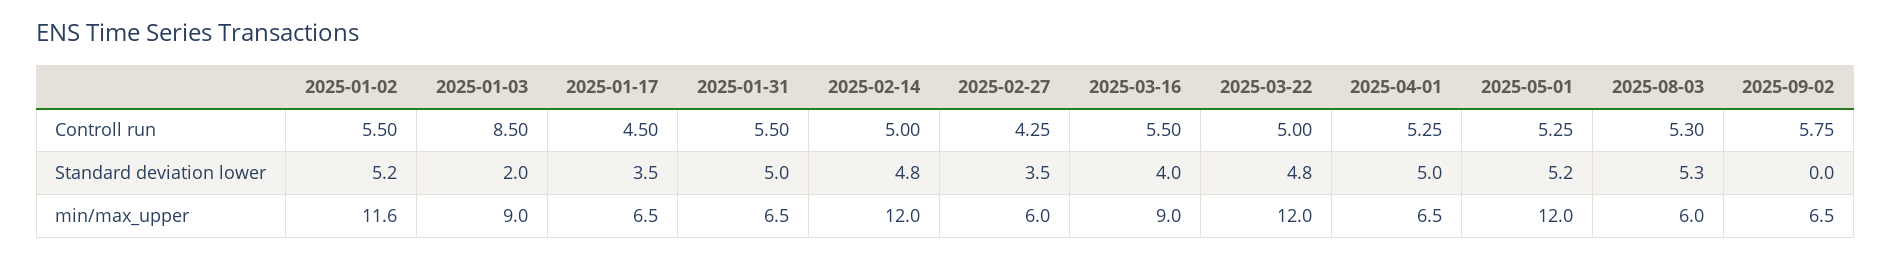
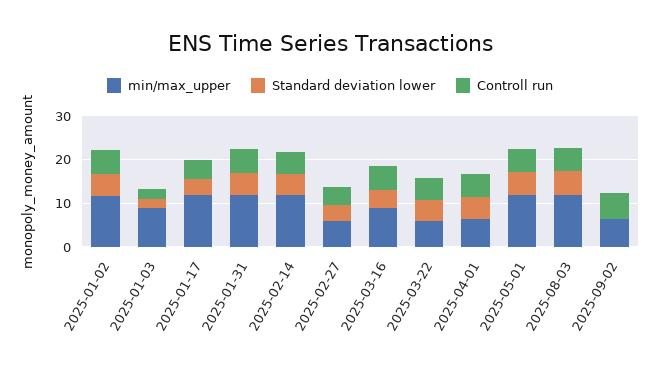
Controll run, 2025-01-03: 8.5 -> 2
min/max_upper, 2025-01-17: 6.5 -> 12
min/max_upper, 2025-01-31: 6.5 -> 12
min/max_upper, 2025-03-22: 12 -> 6
min/max_upper, 2025-08-03: 6 -> 12

